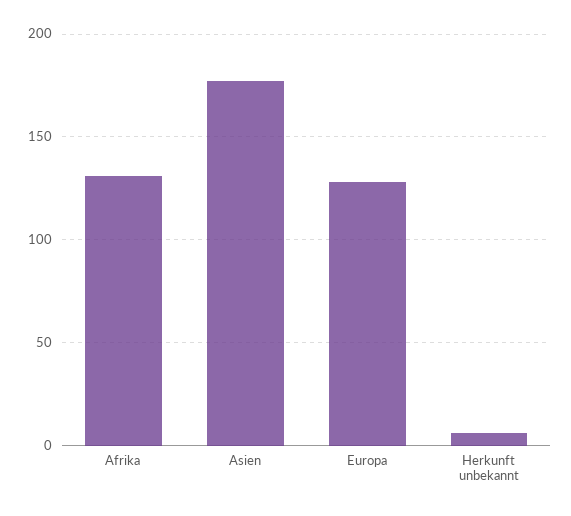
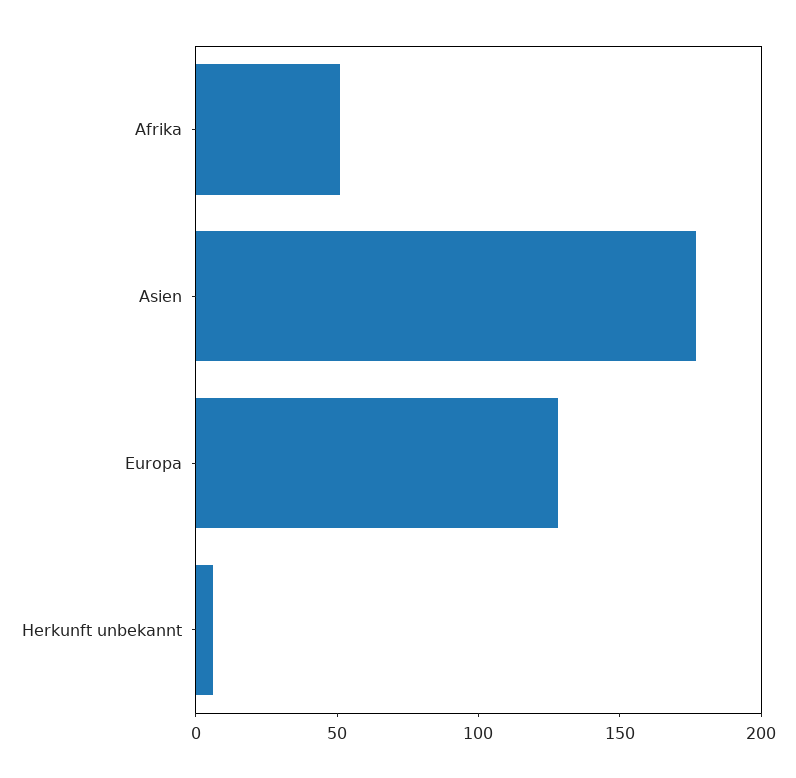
Afrika: 130 -> 50

